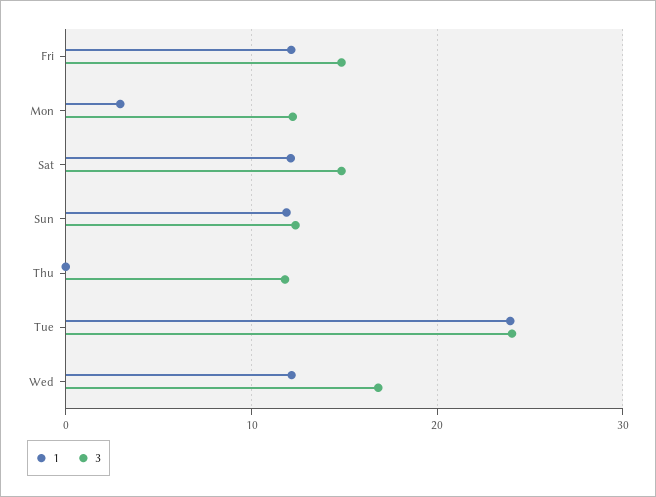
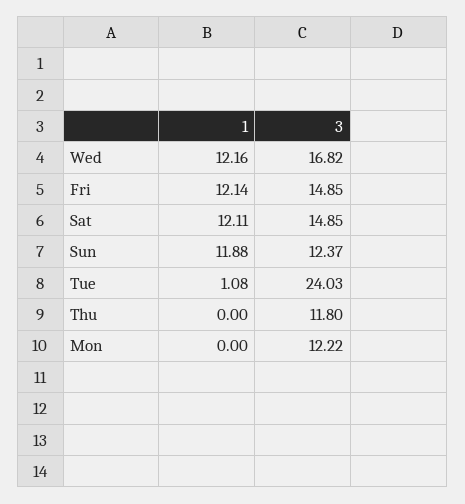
1, Mon: 3 -> 0
1, Tue: 24 -> 1.08

